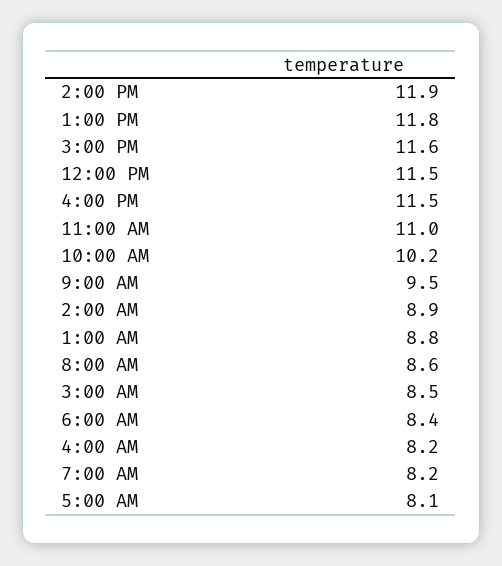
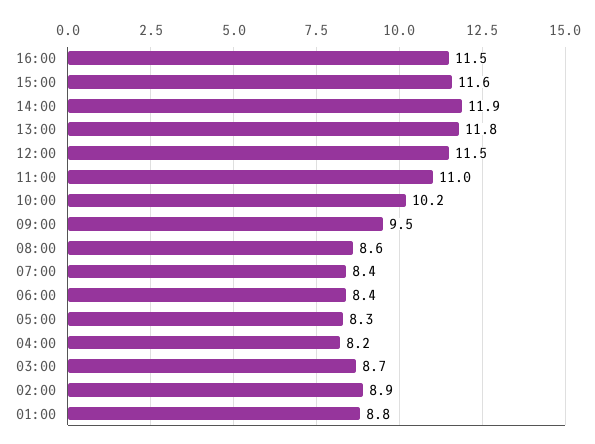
3:00 AM: 8.5 -> 8.7
7:00 AM: 8.2 -> 8.4
5:00 AM: 8.1 -> 8.3

